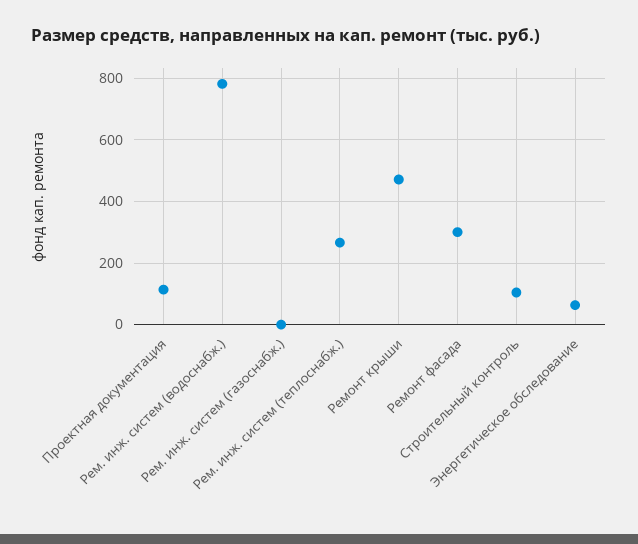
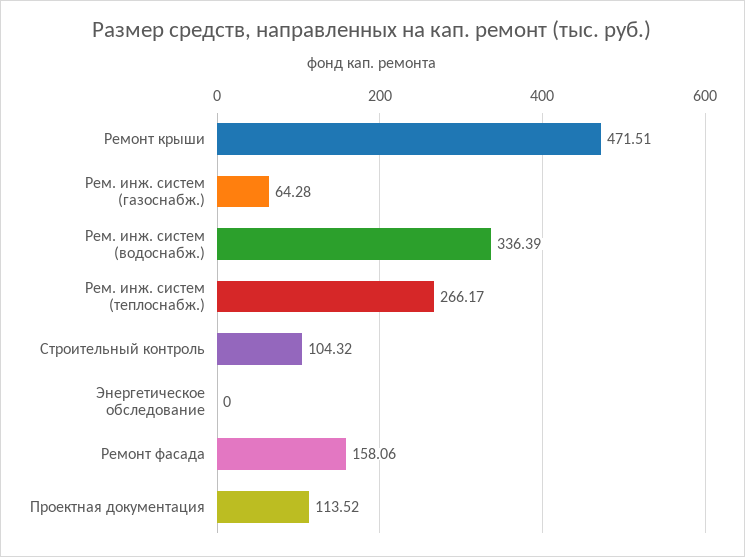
Рем. инж. систем (водоснабж.): 780 -> 336.39
Рем. инж. систем (газоснабж.): 0 -> 64.28
Ремонт фасада: 300 -> 158.06
Энергетическое обследование: 60 -> 0

